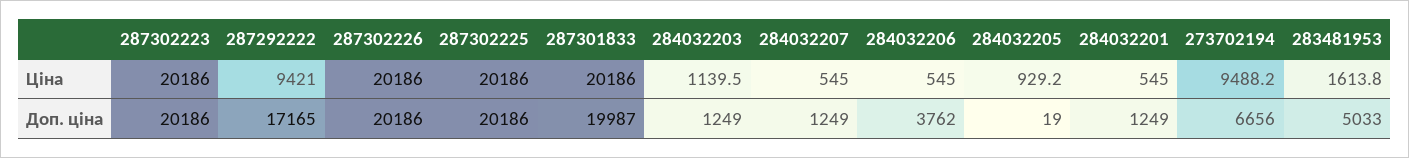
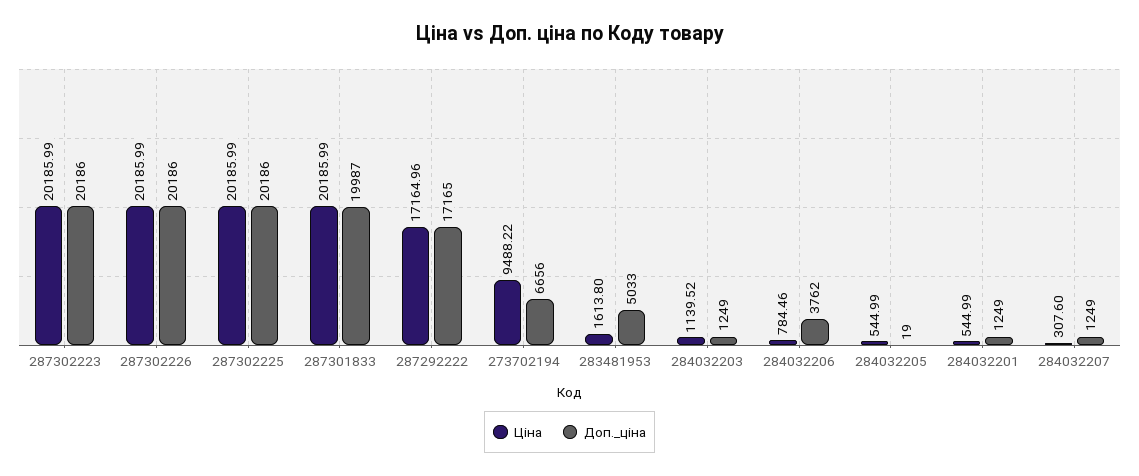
Ціна, 287292222: 9421 -> 17164.96
Ціна, 284032207: 545 -> 307.6
Ціна, 284032206: 545 -> 784.46
Ціна, 284032205: 929.2 -> 544.99

